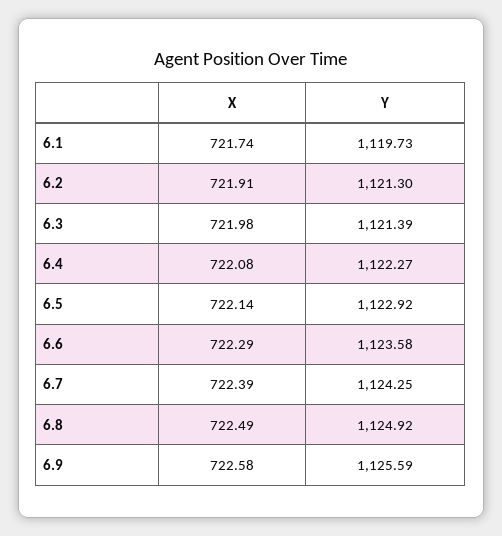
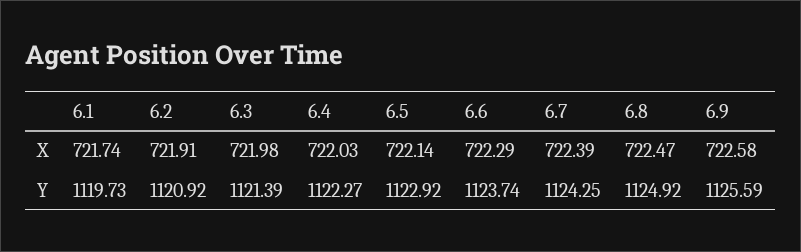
Y, 6.2: 1121.3 -> 1120.92
X, 6.4: 722.08 -> 722.03
Y, 6.6: 1123.58 -> 1123.74
X, 6.8: 722.49 -> 722.47

